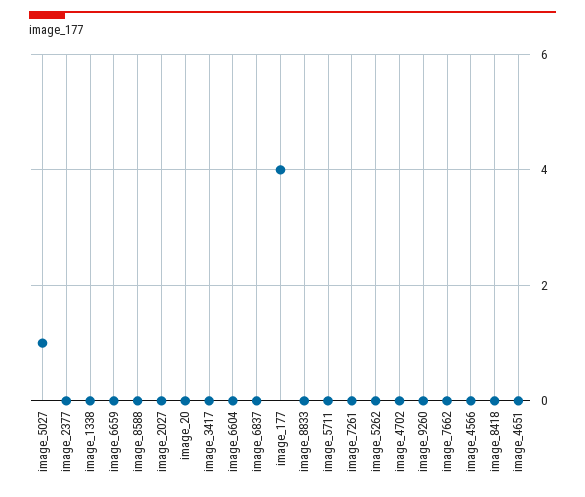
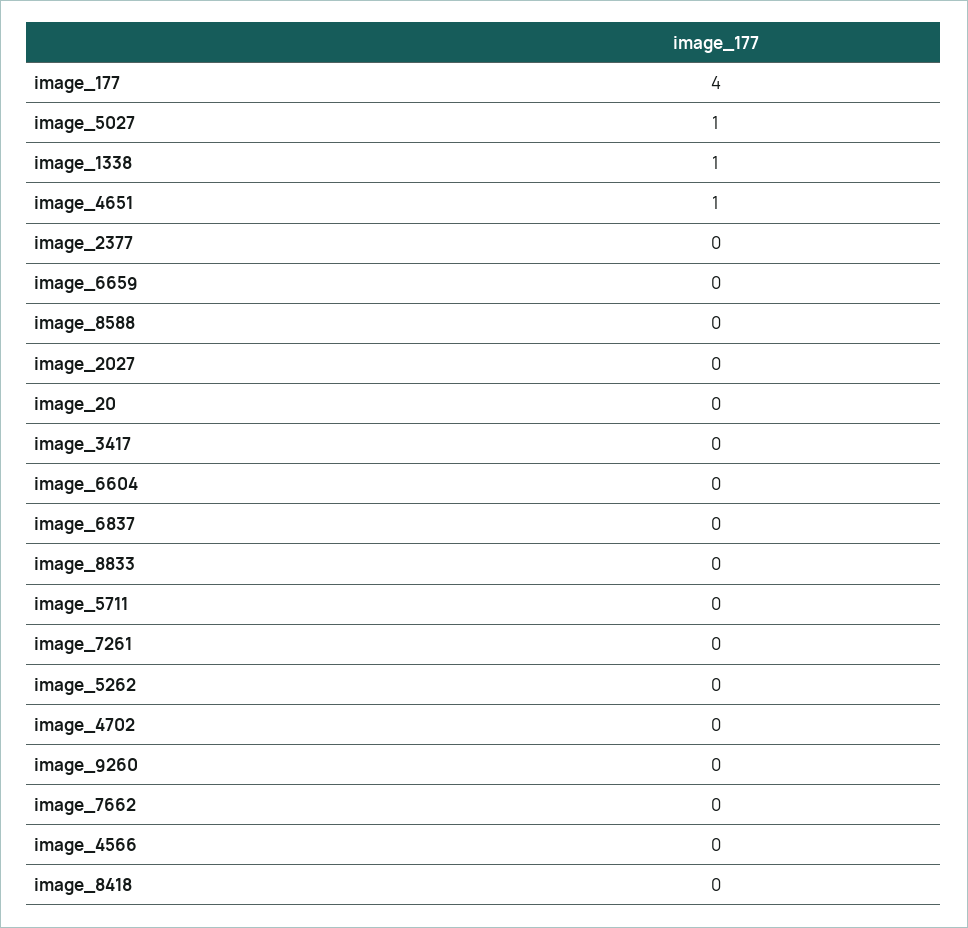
image_1338: 0 -> 1
image_4651: 0 -> 1

